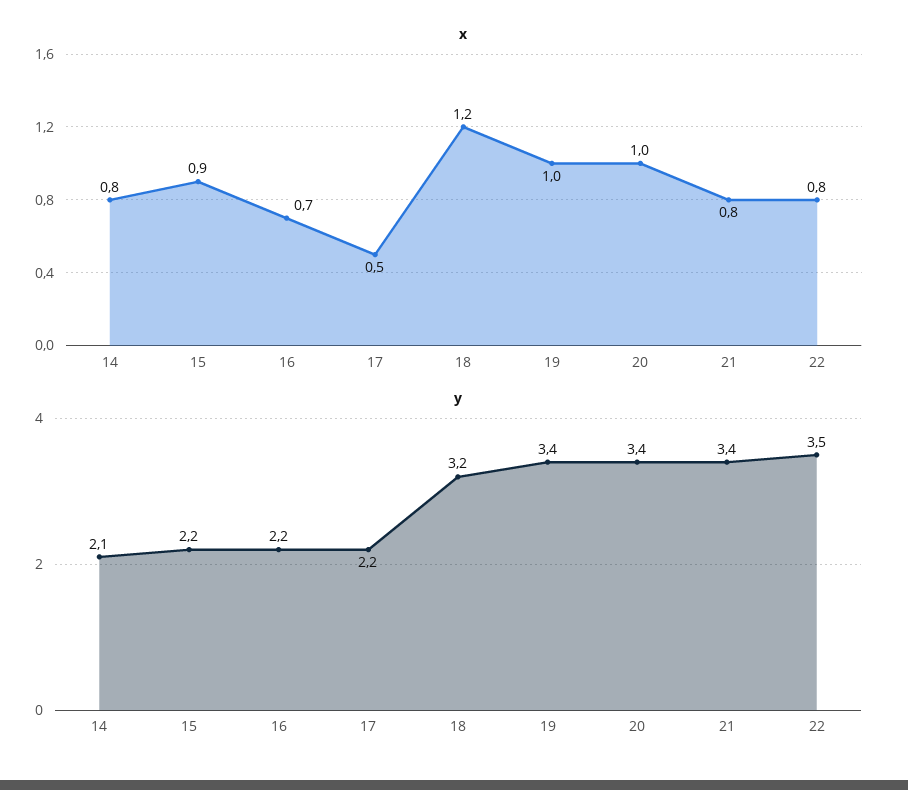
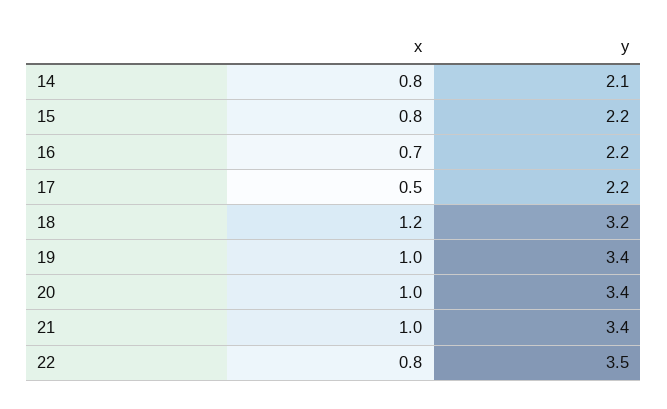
x, 15: 0.9 -> 0.8
x, 21: 0.8 -> 1

